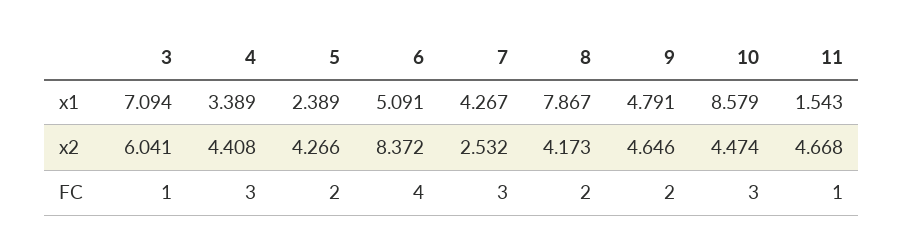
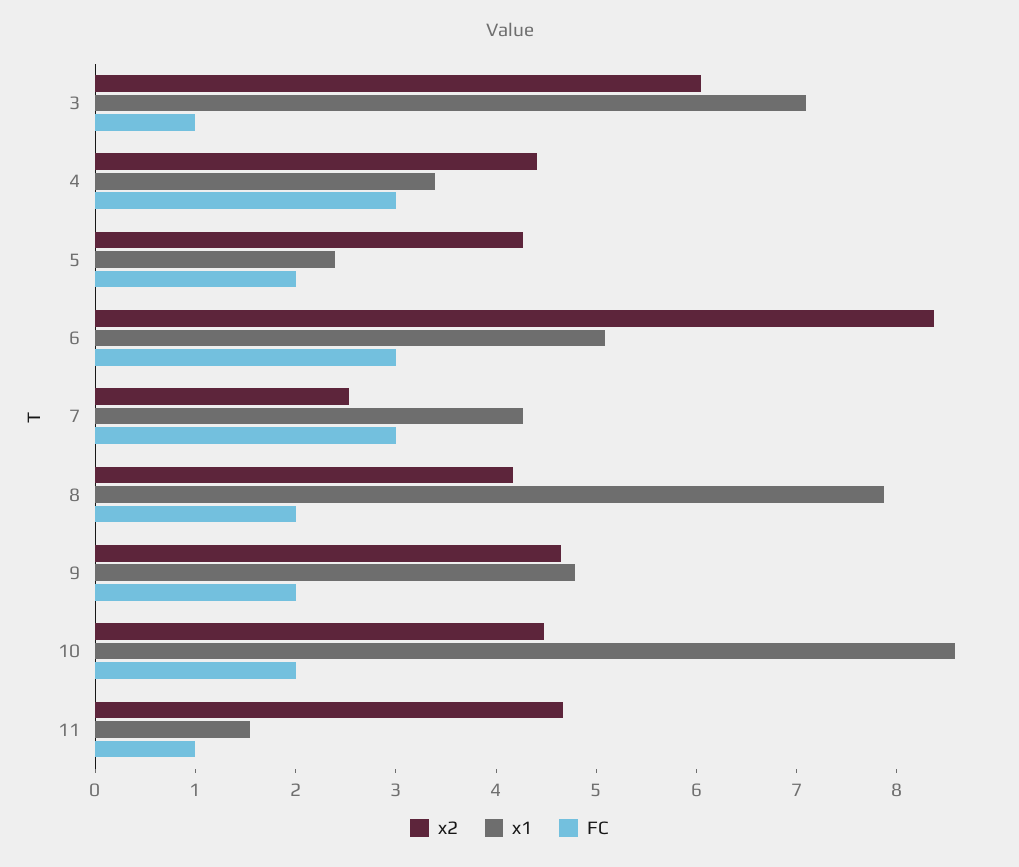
FC, 6: 4 -> 3
FC, 10: 3 -> 2

